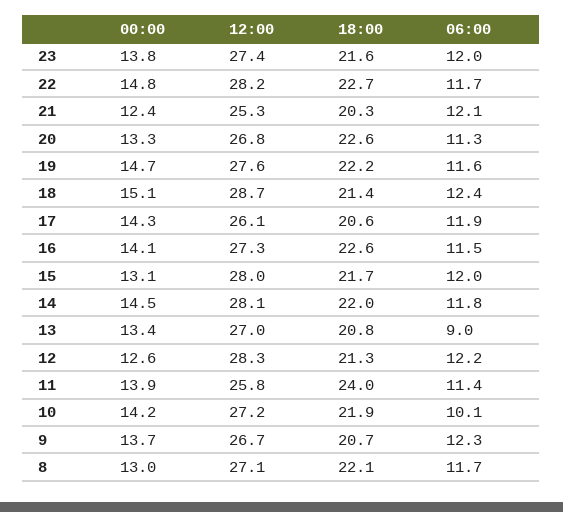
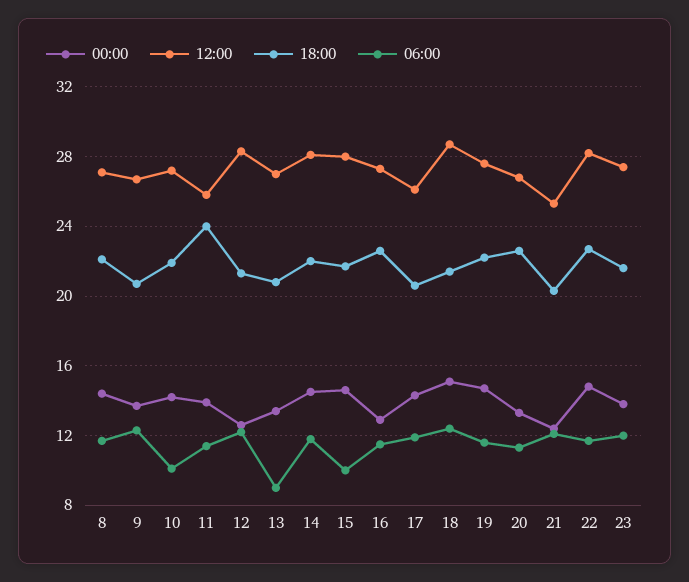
00:00, 16: 14.1 -> 13
00:00, 15: 13.1 -> 14.5
06:00, 15: 12 -> 10
00:00, 8: 13 -> 14.5

